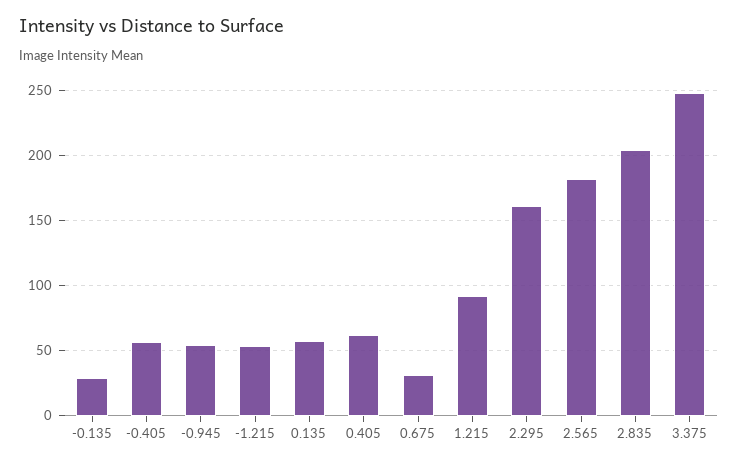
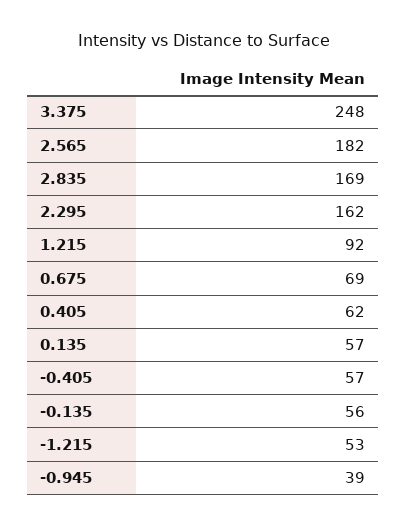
-0.135: 30 -> 56
-0.945: 55 -> 39
0.675: 30 -> 69
2.835: 205 -> 169

